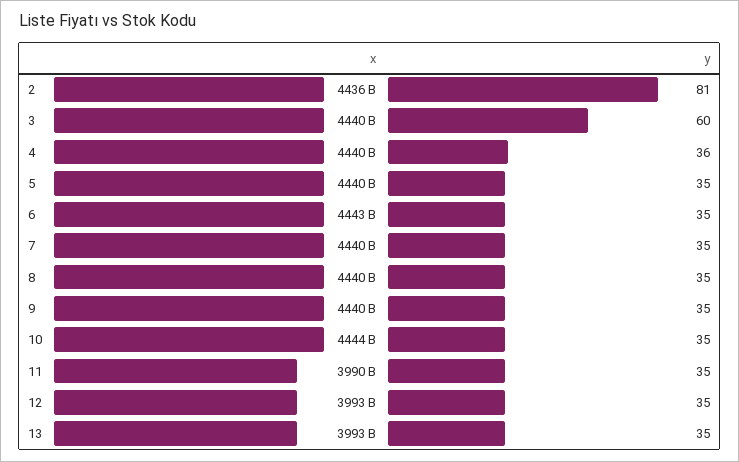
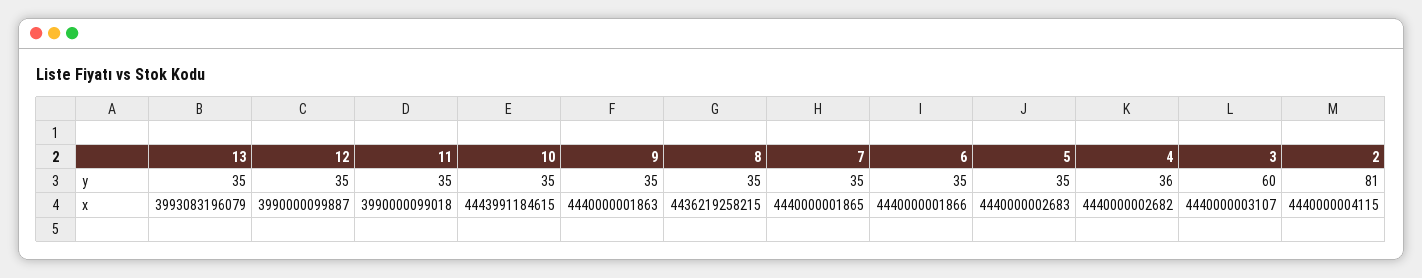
x, 2: 4436000000000 -> 4440000004115
x, 6: 4443000000000 -> 4440000001866
x, 8: 4440000000000 -> 4436219258215
x, 12: 3993000000000 -> 3990000099887

